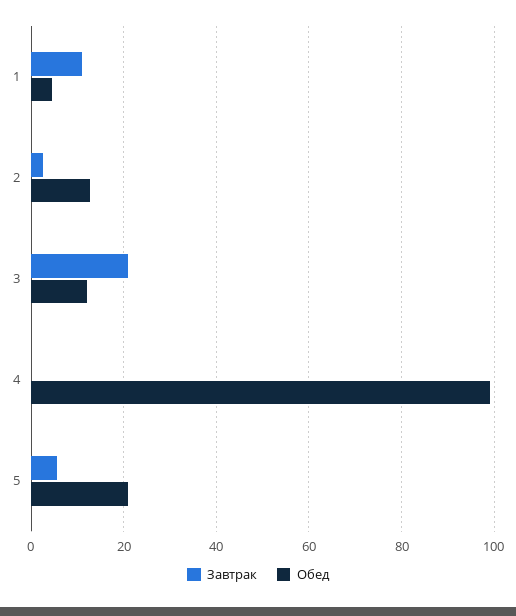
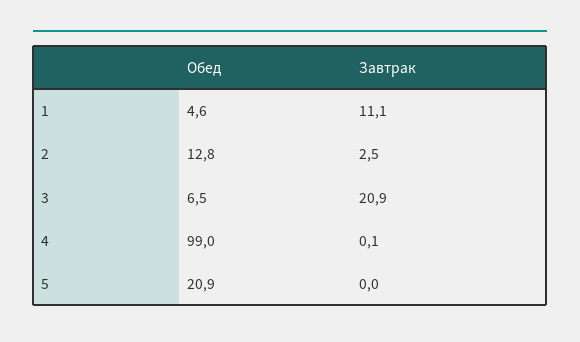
Обед, 3: 12 -> 6.5
Завтрак, 5: 6 -> 0

